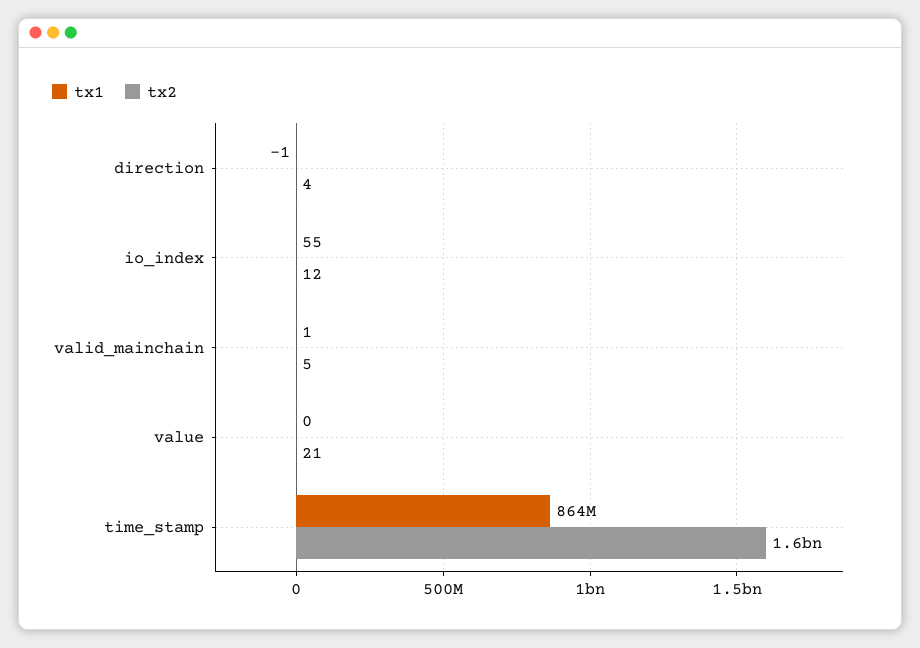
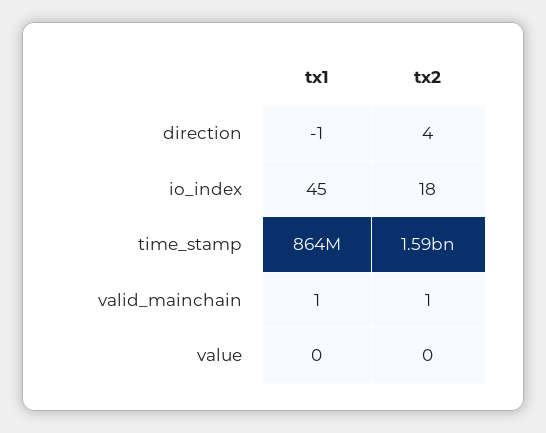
tx1, io_index: 55 -> 45
tx2, io_index: 12 -> 18
tx2, valid_mainchain: 5 -> 1
tx2, value: 21 -> 0

